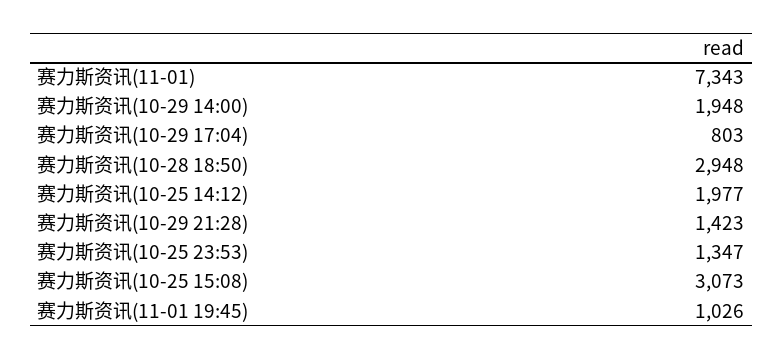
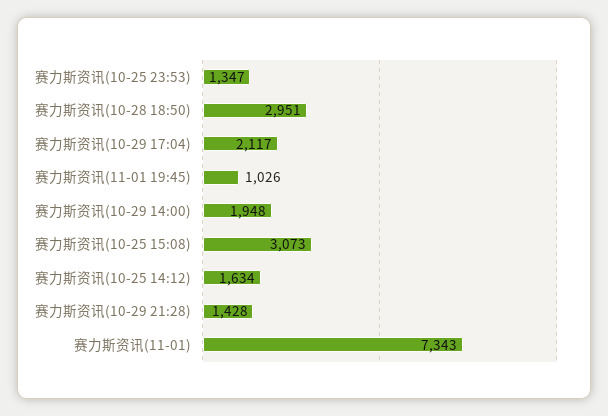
赛力斯资讯(10-29 17:04): 803 -> 2117
赛力斯资讯(10-28 18:50): 2948 -> 2951
赛力斯资讯(10-25 14:12): 1977 -> 1634
赛力斯资讯(10-29 21:28): 1423 -> 1428

